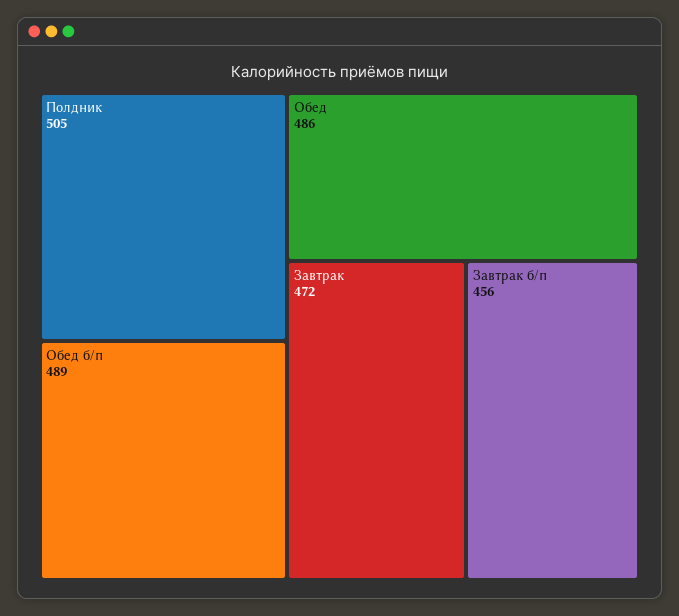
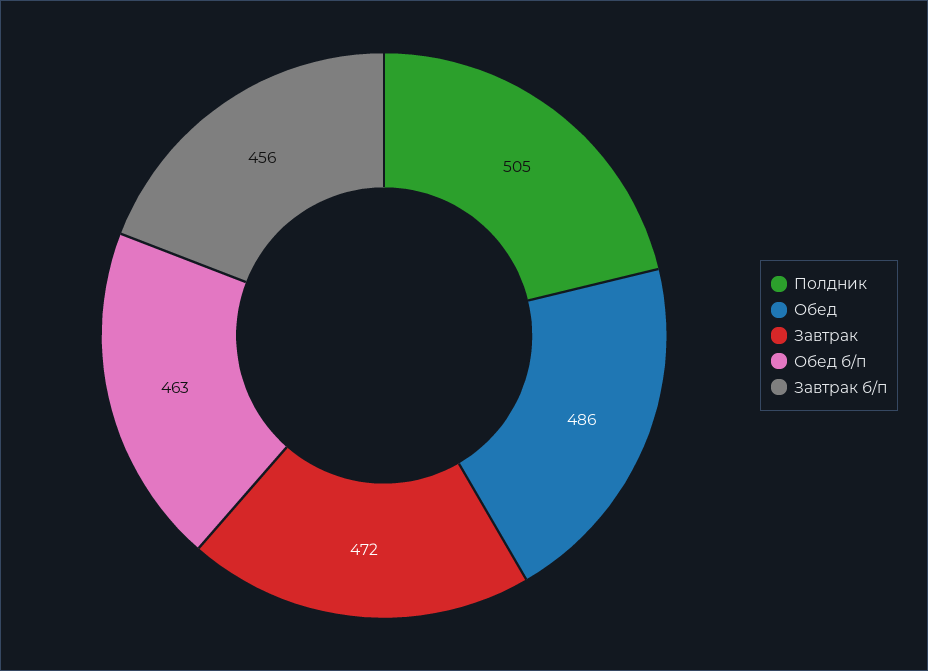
Обед б/п: 489 -> 463

